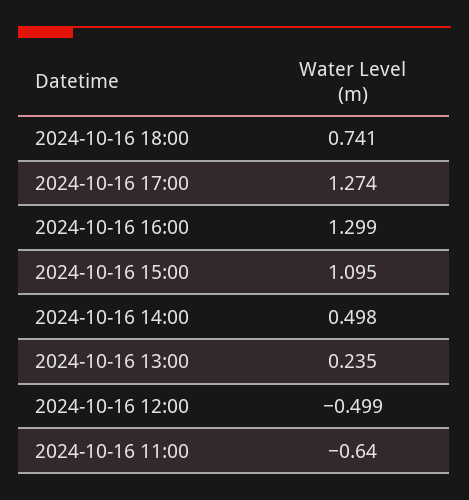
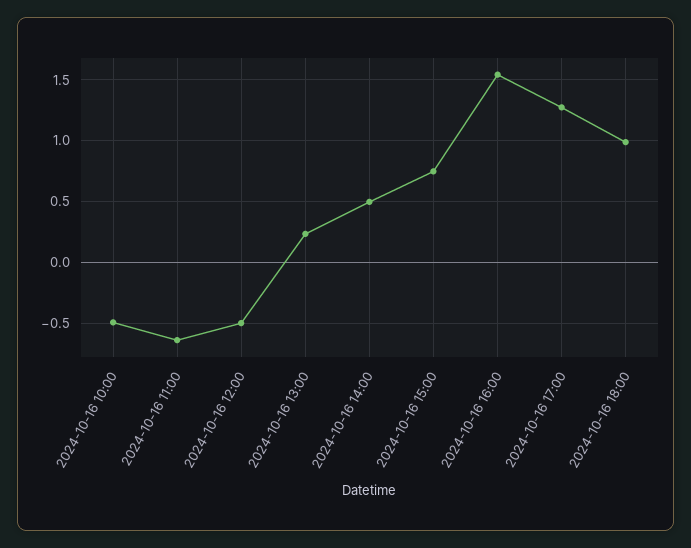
2024-10-16 18:00: 0.741 -> 1
2024-10-16 16:00: 1.299 -> 1.55
2024-10-16 15:00: 1.095 -> 0.75
2024-10-16 10:00: none -> -0.5

